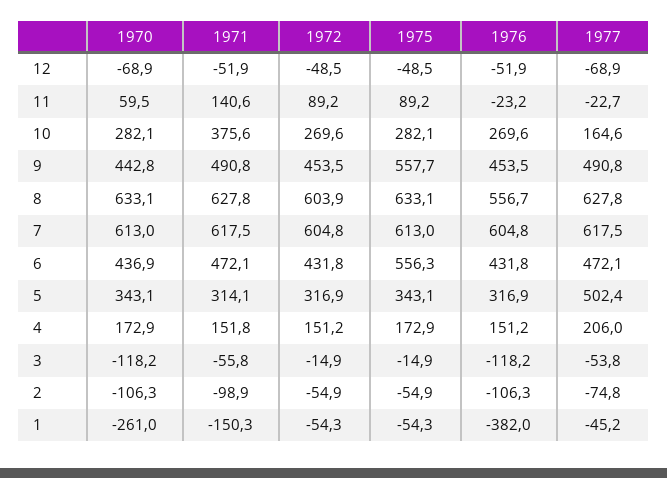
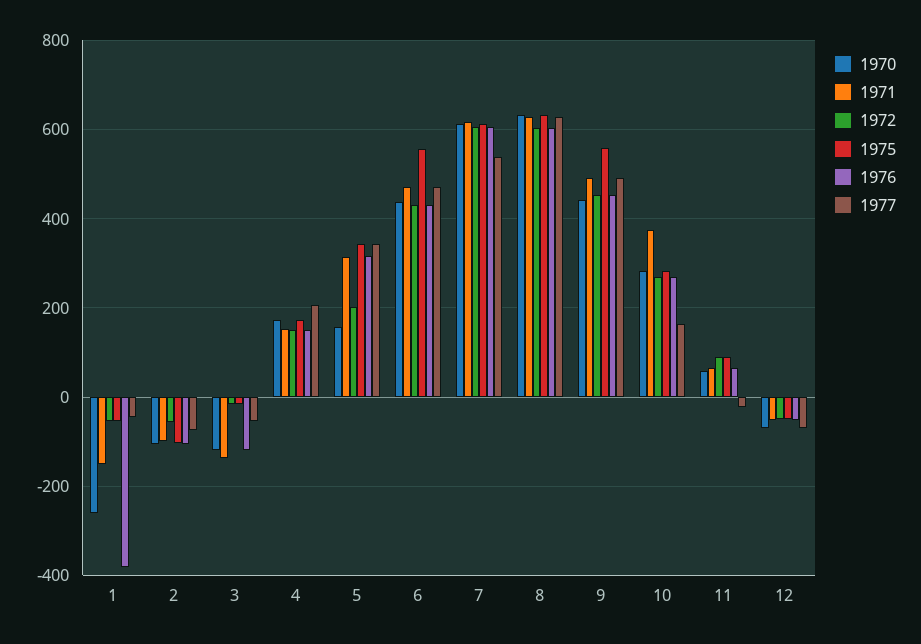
1971, 11: 140.6 -> 60
1976, 11: -23.2 -> 60
1976, 8: 556.7 -> 600
1977, 7: 617.5 -> 540
1970, 5: 343.1 -> 160
1972, 5: 316.9 -> 200
1977, 5: 502.4 -> 340
1971, 3: -55.8 -> -140
1975, 2: -54.9 -> -100

